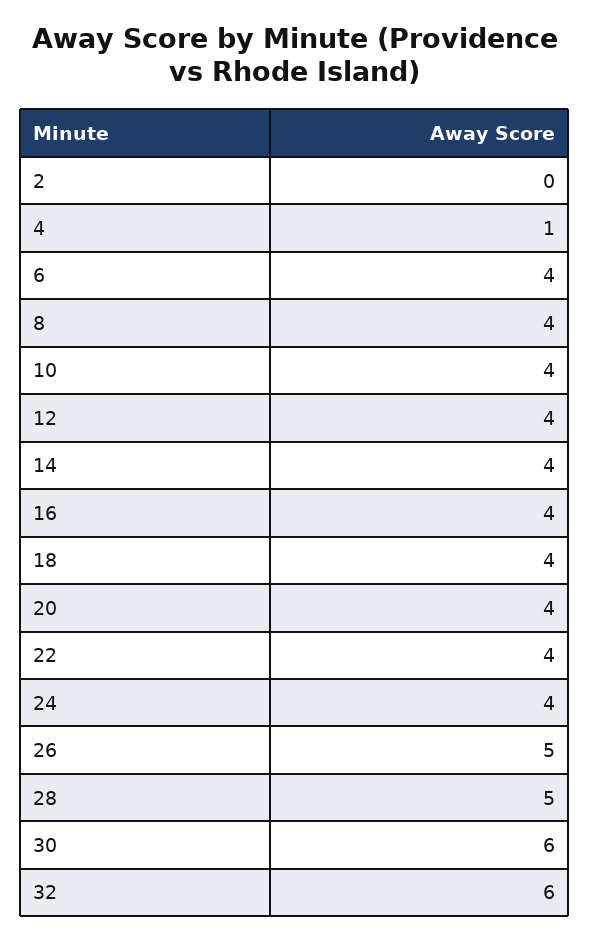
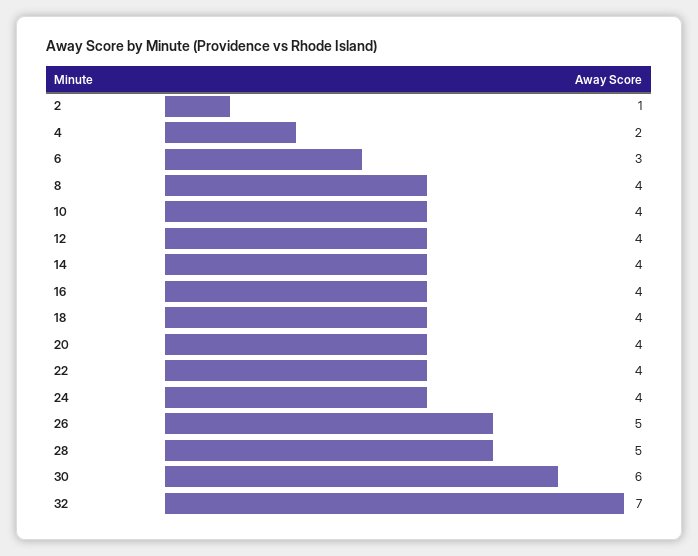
2: 0 -> 1
4: 1 -> 2
6: 4 -> 3
32: 6 -> 7

